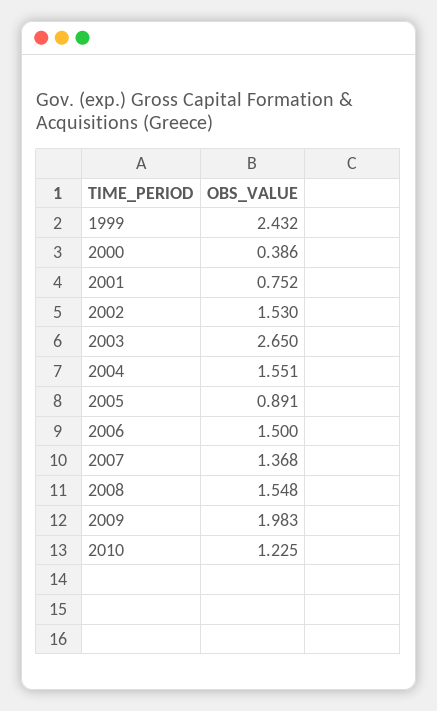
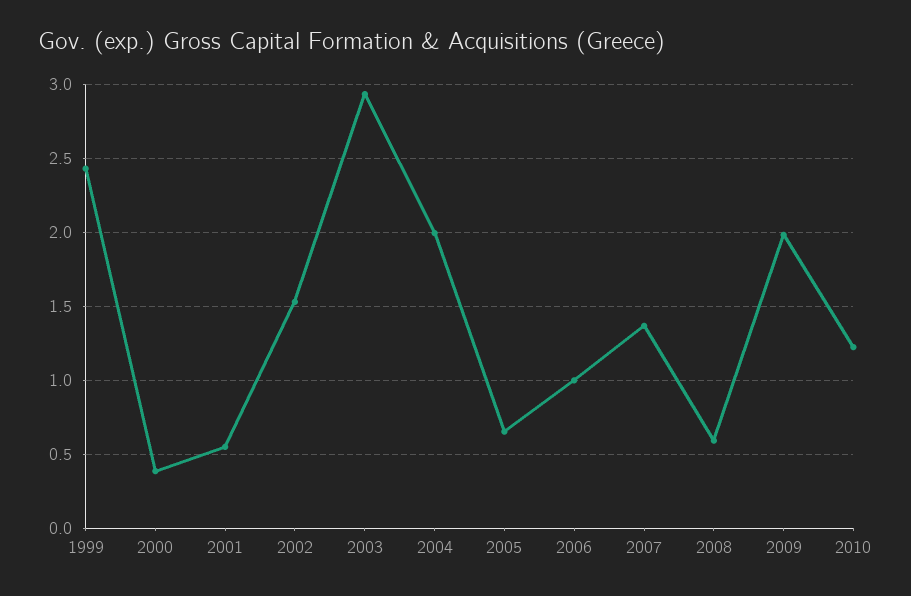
2001: 0.752 -> 0.55
2003: 2.65 -> 2.95
2004: 1.551 -> 2
2005: 0.891 -> 0.65
2006: 1.5 -> 1
2008: 1.548 -> 0.6

